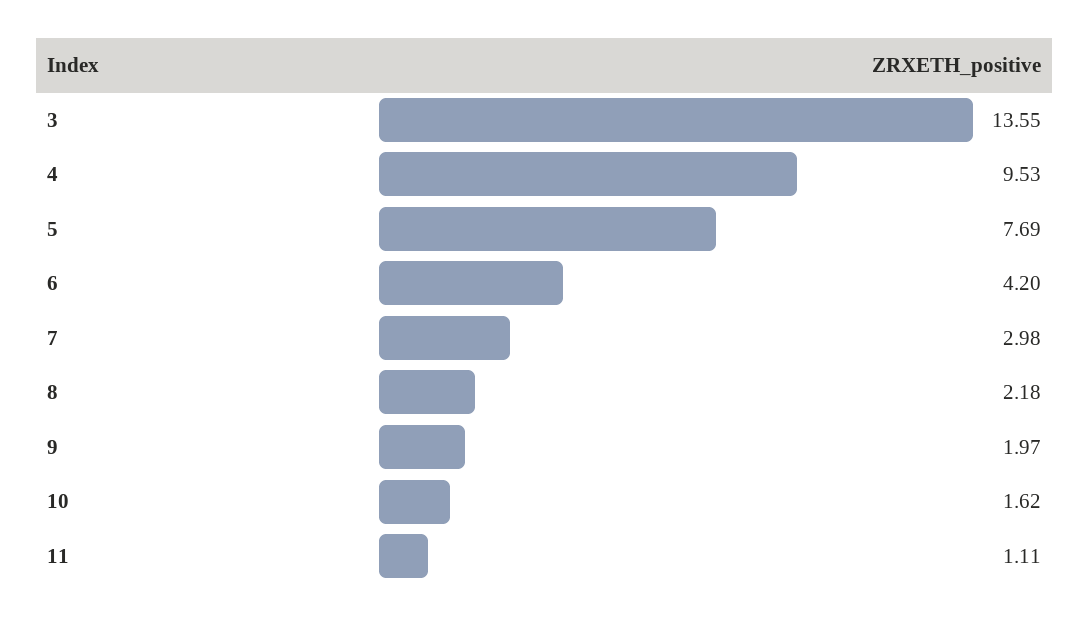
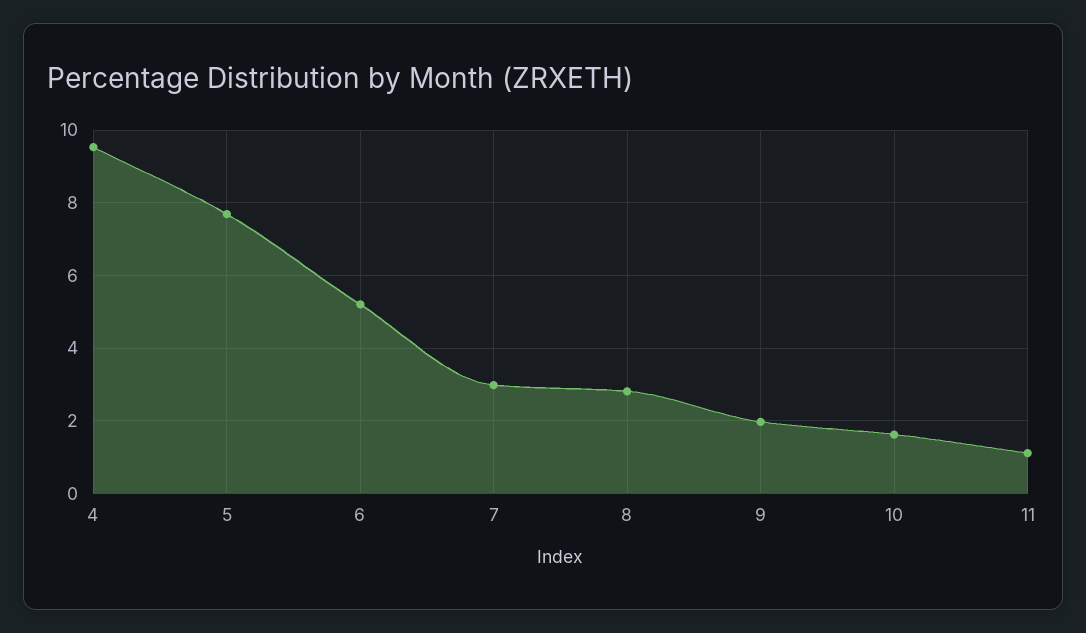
3: 13.55 -> none
6: 4.2 -> 5.2
8: 2.18 -> 2.8

